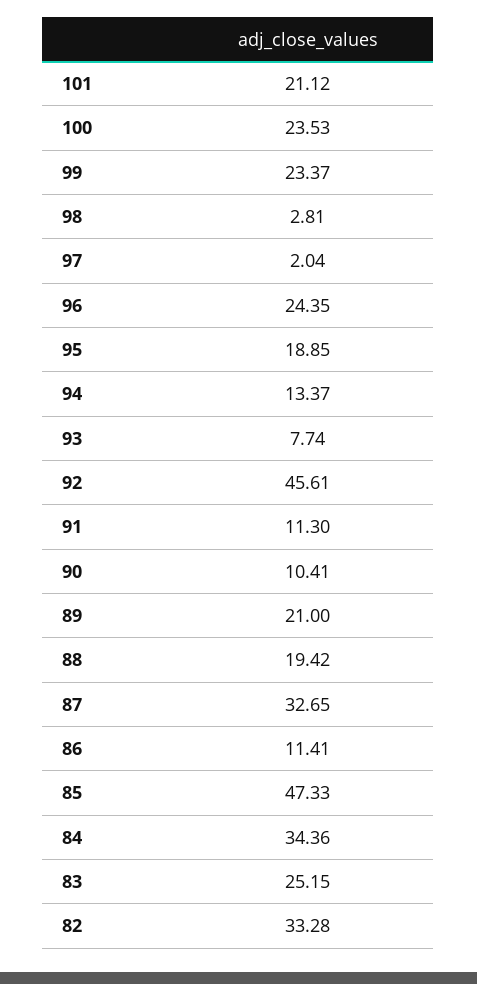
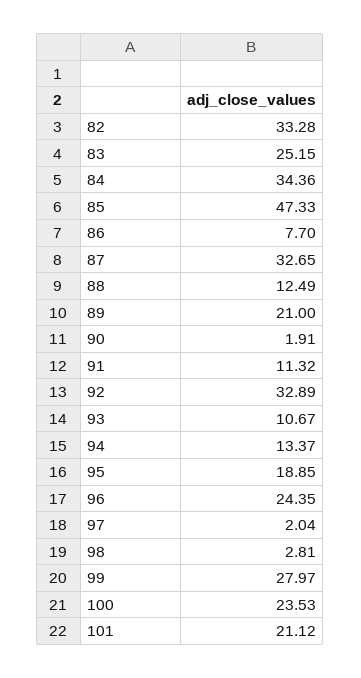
99: 23.37 -> 27.97
93: 7.74 -> 10.67
92: 45.61 -> 32.89
91: 11.3 -> 11.32
90: 10.41 -> 1.91
88: 19.42 -> 12.49
86: 11.41 -> 7.7

